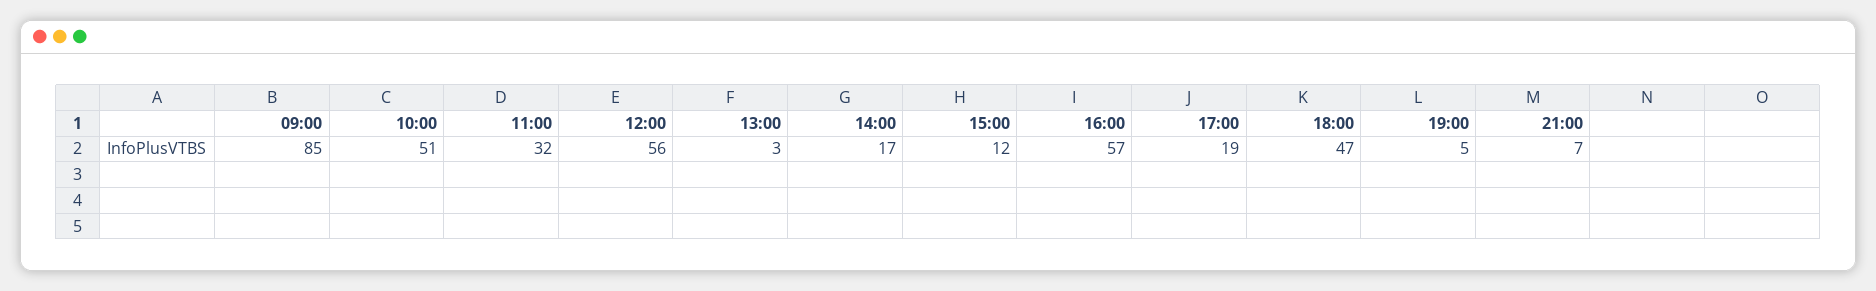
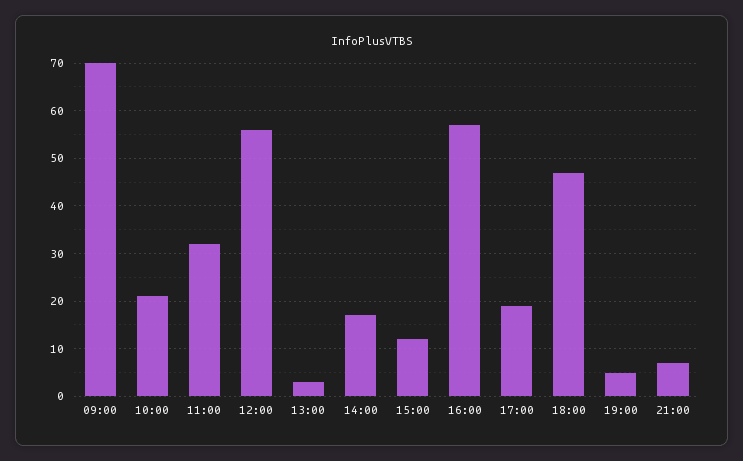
09:00: 85 -> 70
10:00: 51 -> 20

